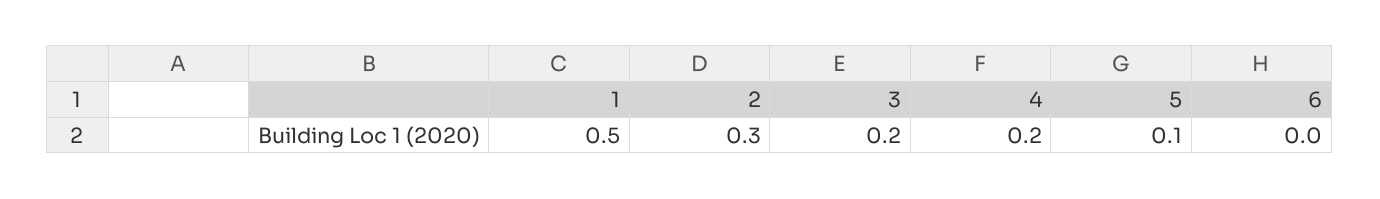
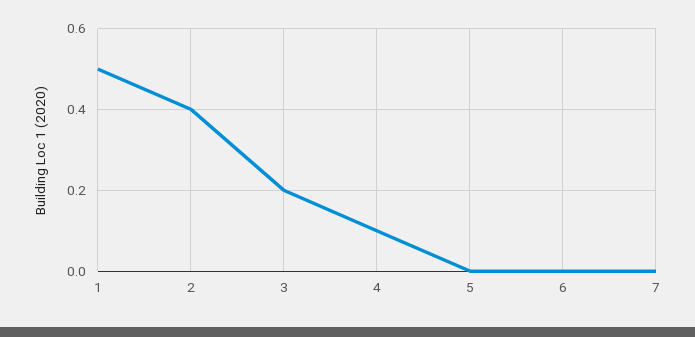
2: 0.3 -> 0.4
4: 0.2 -> 0.1
5: 0.1 -> 0
7: none -> 0

